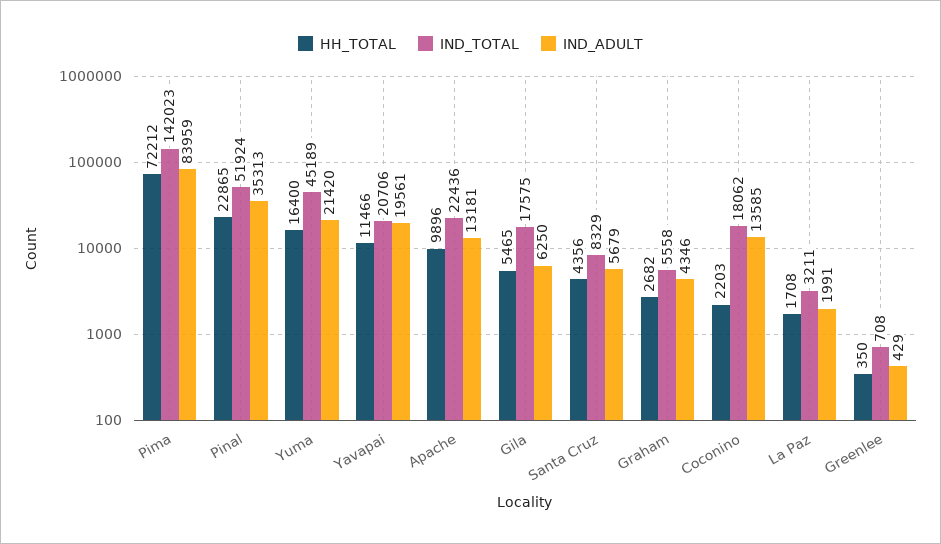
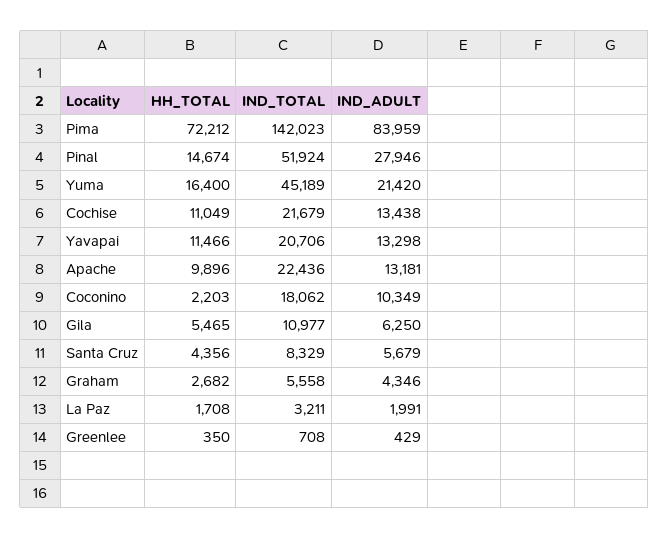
HH_TOTAL, Pinal: 22865 -> 14674
IND_ADULT, Pinal: 35313 -> 27946
IND_ADULT, Yavapai: 19561 -> 13298
IND_TOTAL, Gila: 17575 -> 10977
IND_ADULT, Coconino: 13585 -> 10349
HH_TOTAL, Cochise: none -> 11049
IND_TOTAL, Cochise: none -> 21679
IND_ADULT, Cochise: none -> 13438

